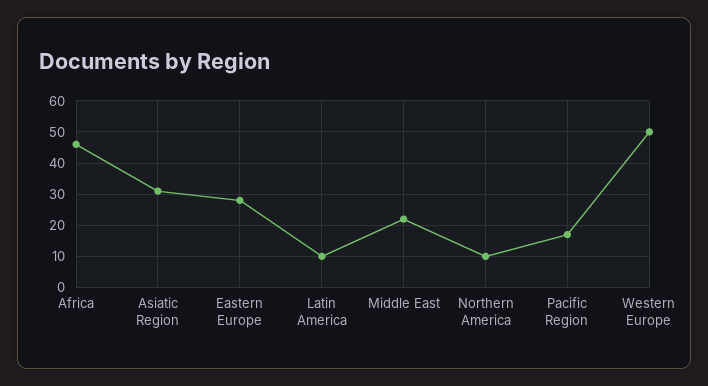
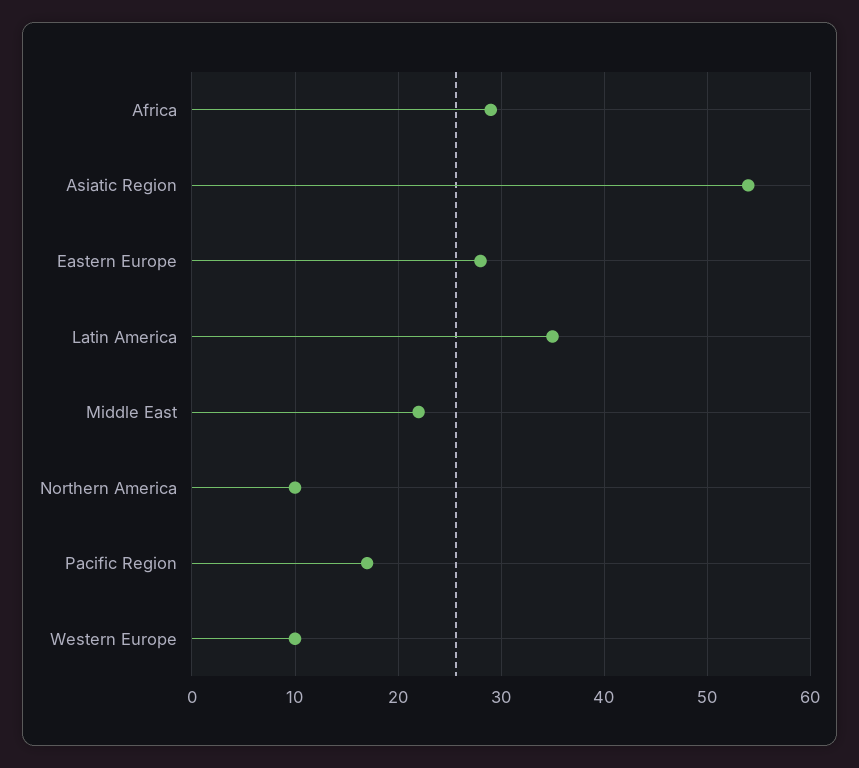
Africa: 45 -> 29
Asiatic Region: 30 -> 54
Latin America: 10 -> 35
Western Europe: 50 -> 10

